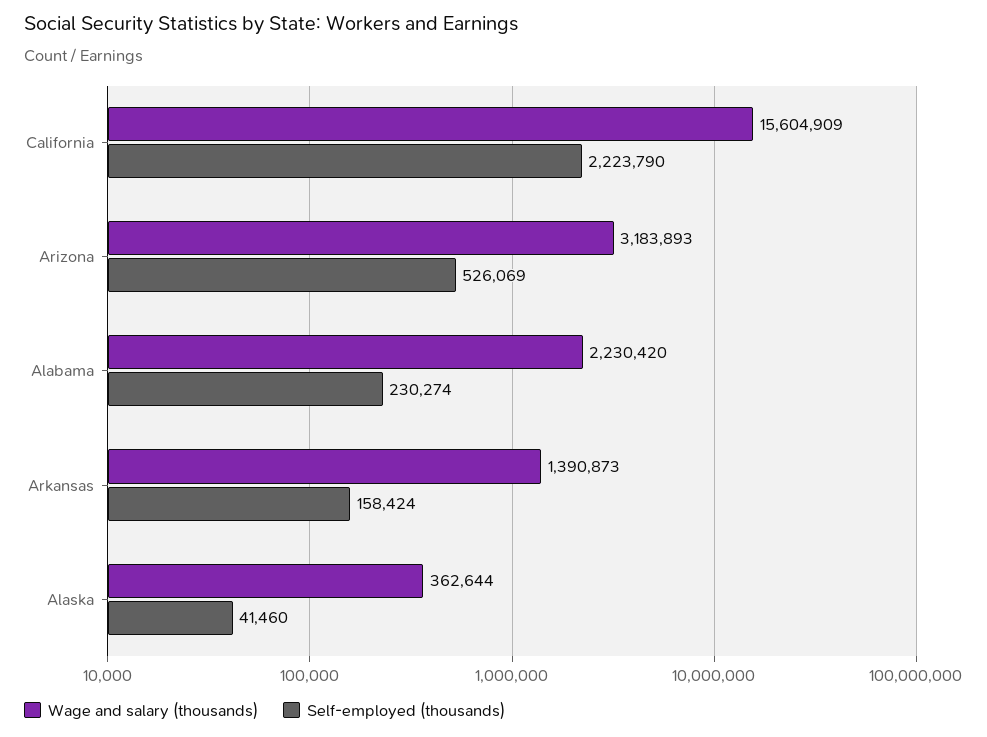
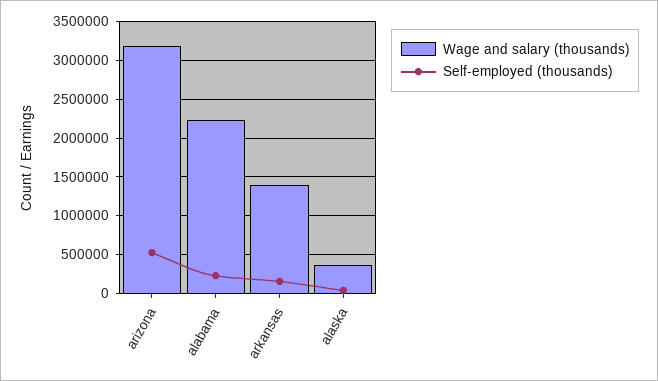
Wage and salary (thousands), California: 15604909 -> none
Self-employed (thousands), California: 2223790 -> none

